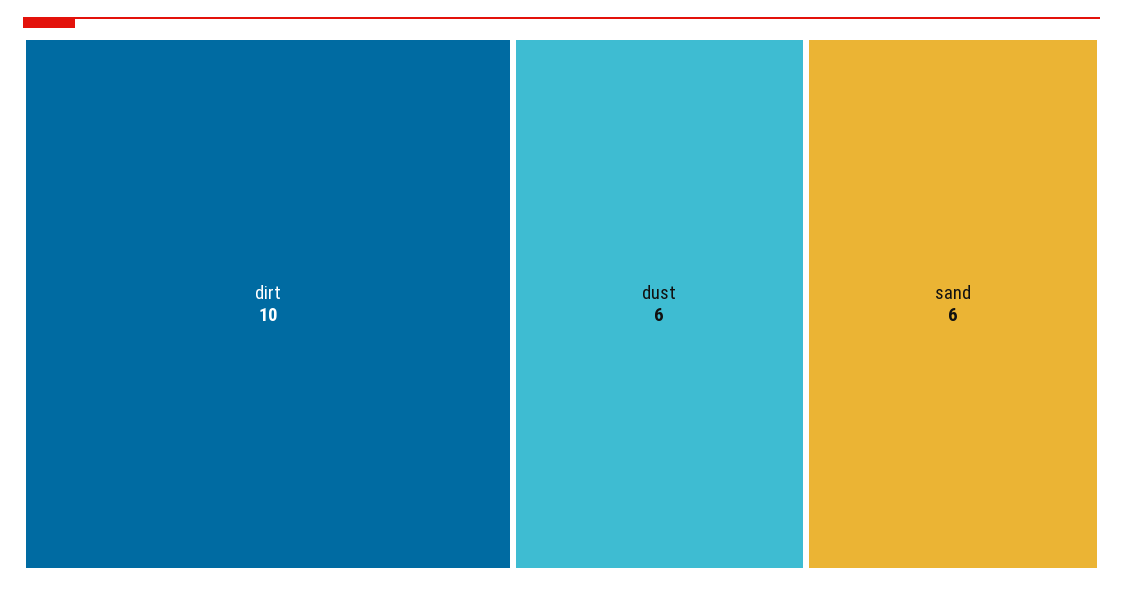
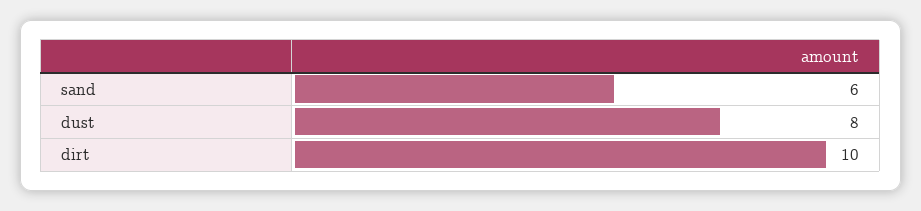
dust: 6 -> 8

